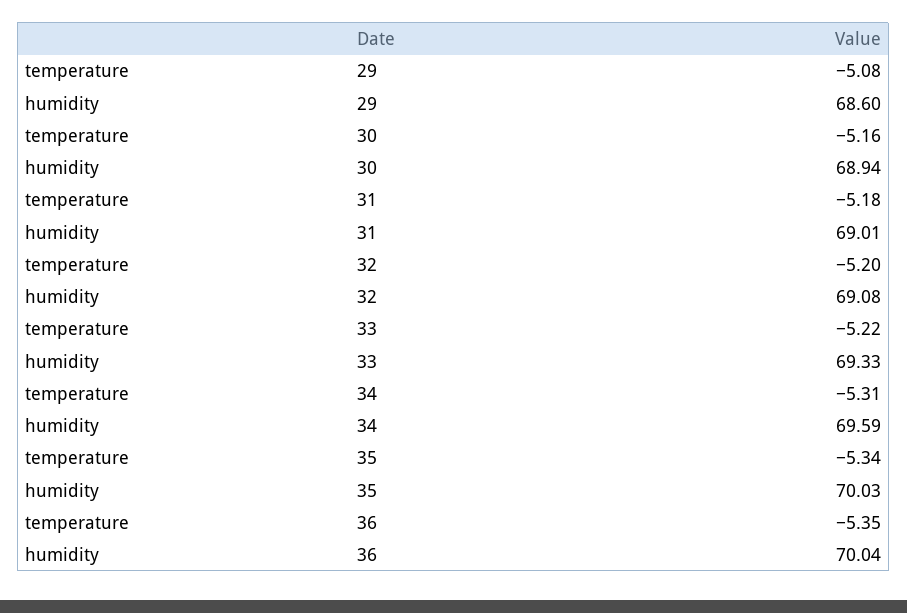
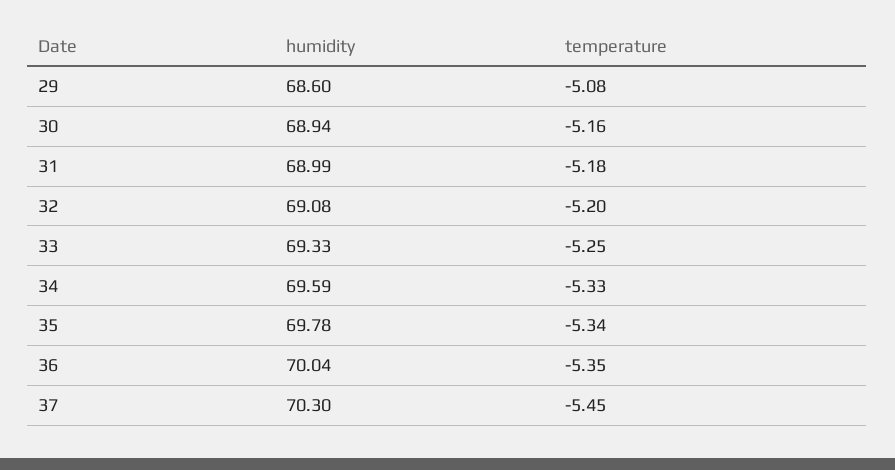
humidity, 31: 69.01 -> 68.99
temperature, 33: -5.22 -> -5.25
temperature, 34: -5.31 -> -5.33
humidity, 35: 70.03 -> 69.78
humidity, 37: none -> 70.3
temperature, 37: none -> -5.45

